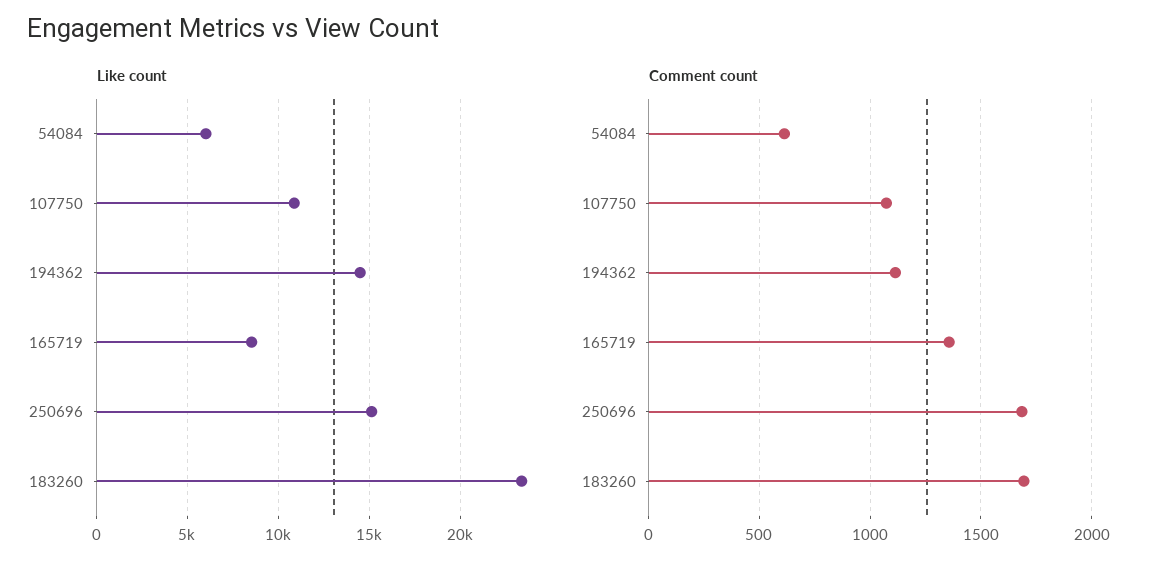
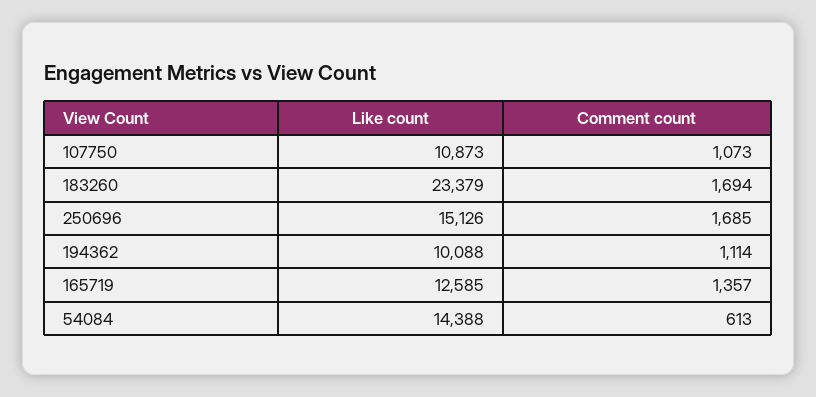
Like count, 54084: 6000 -> 14388
Like count, 194362: 14500 -> 10088
Like count, 165719: 8500 -> 12585

